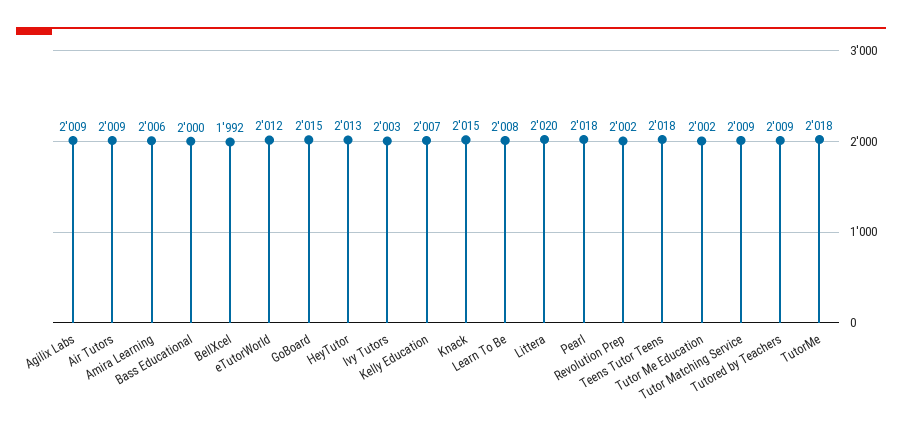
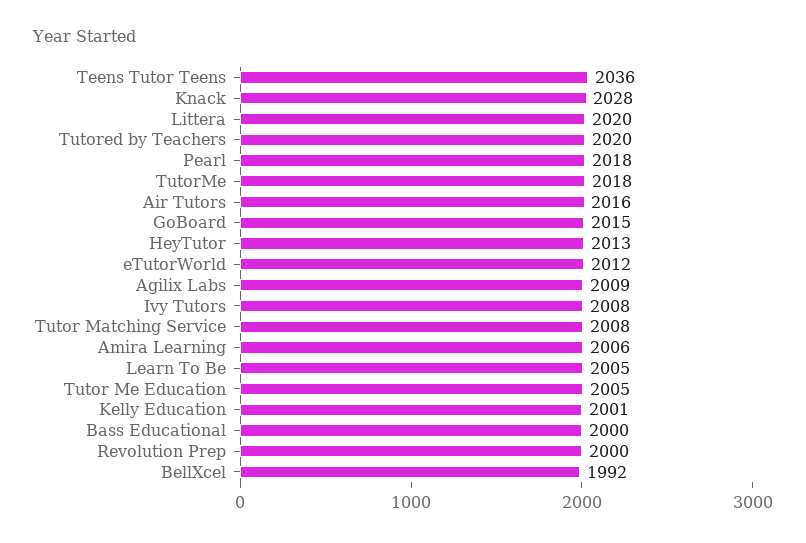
Air Tutors: 2009 -> 2016
Ivy Tutors: 2003 -> 2008
Kelly Education: 2007 -> 2001
Knack: 2015 -> 2028
Learn To Be: 2008 -> 2005
Revolution Prep: 2002 -> 2000
Teens Tutor Teens: 2018 -> 2036
Tutor Me Education: 2002 -> 2005
Tutor Matching Service: 2009 -> 2008
Tutored by Teachers: 2009 -> 2020

